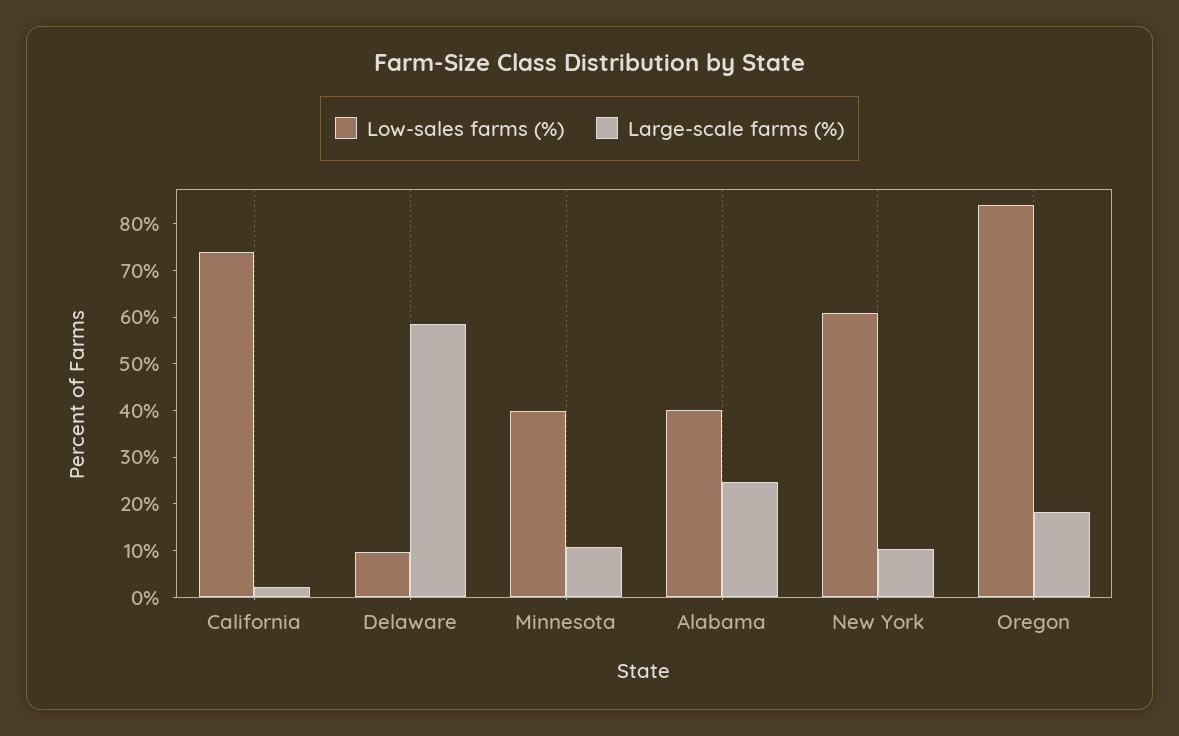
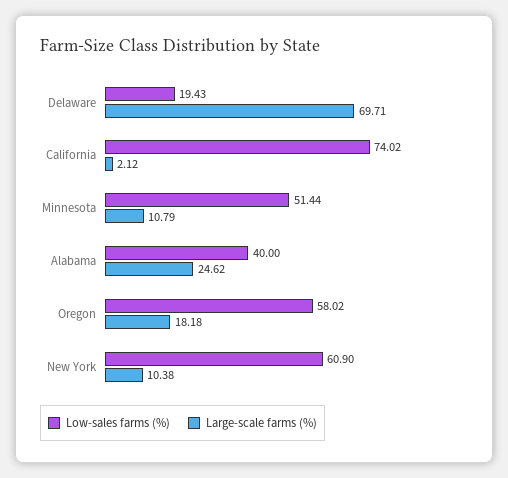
Low-sales farms (%), Delaware: 10 -> 19.43
Large-scale farms (%), Delaware: 58 -> 69.71
Low-sales farms (%), Minnesota: 40 -> 51.44
Low-sales farms (%), Oregon: 84 -> 58.02

